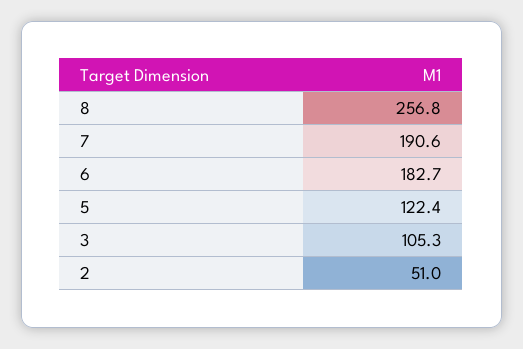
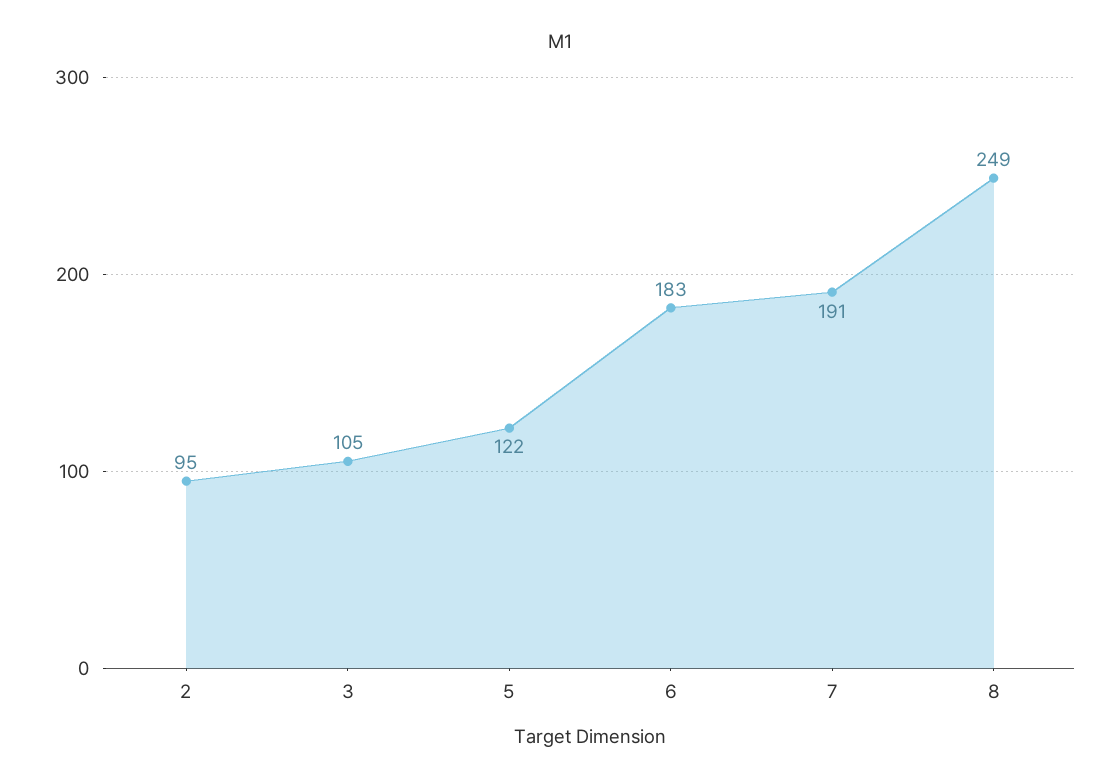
8: 256.8 -> 249
2: 51 -> 95

